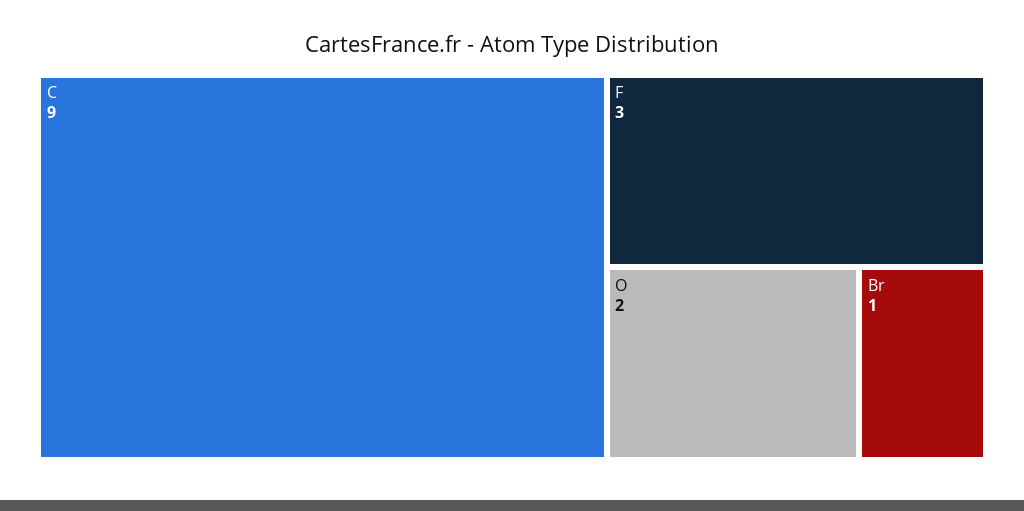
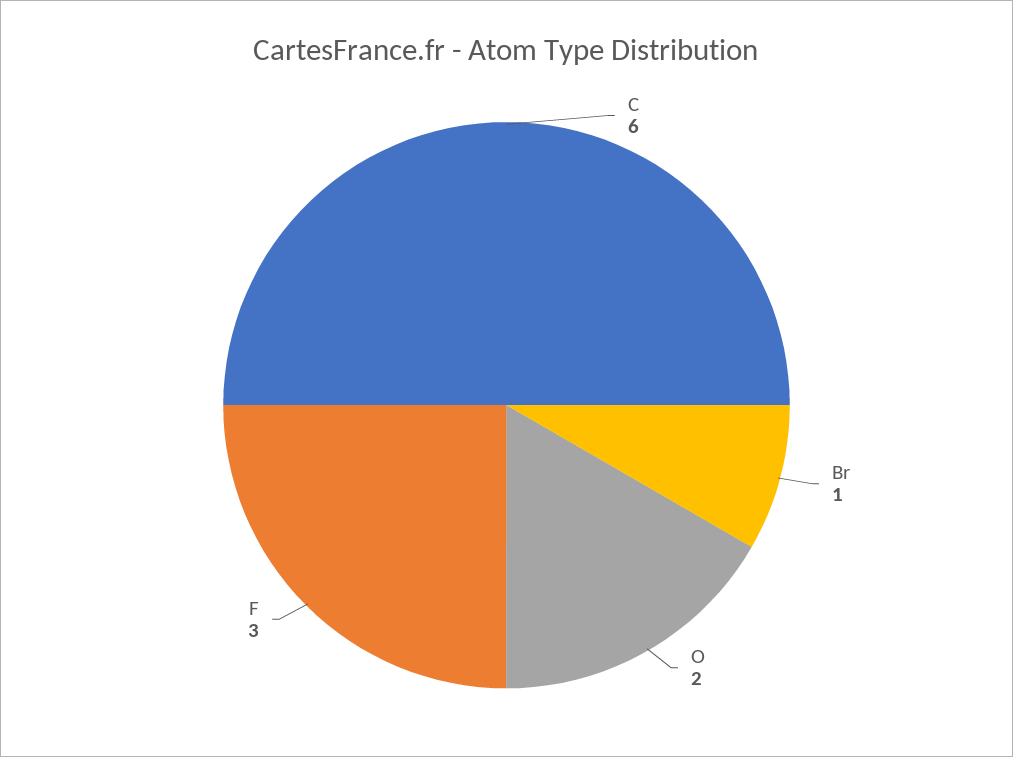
C: 9 -> 6

